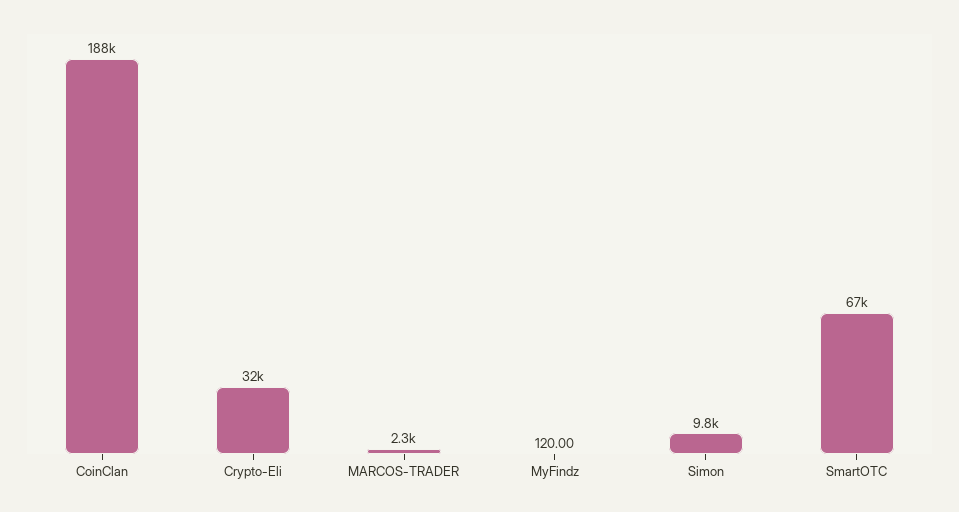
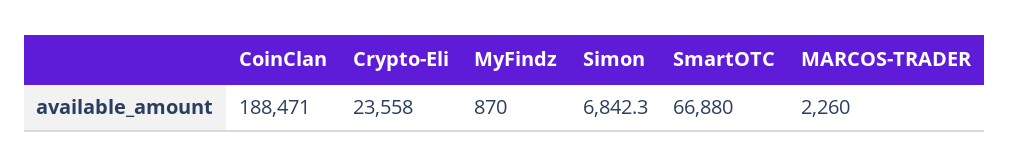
Crypto-Eli: 32000 -> 23558
MyFindz: 120 -> 870
Simon: 9800 -> 6842.3

